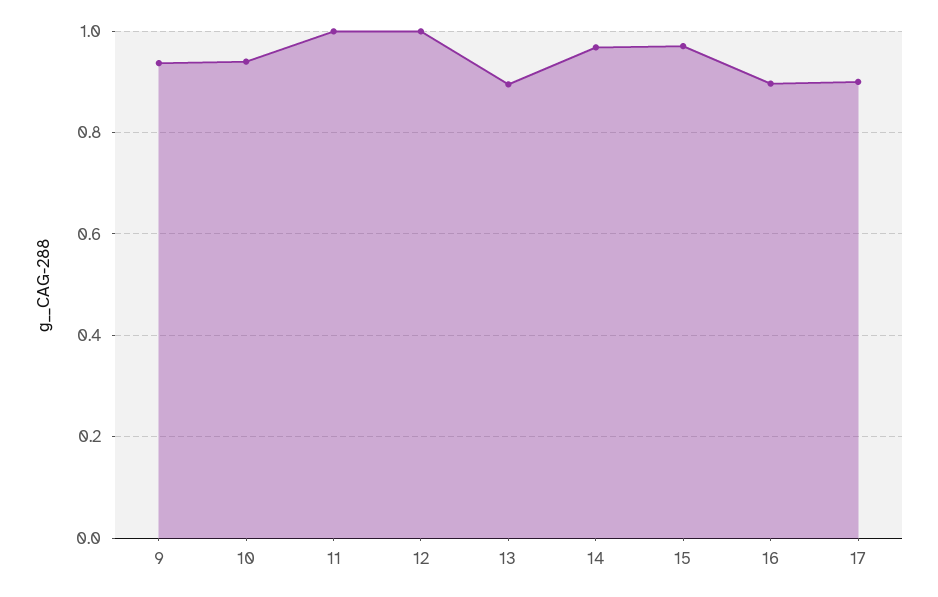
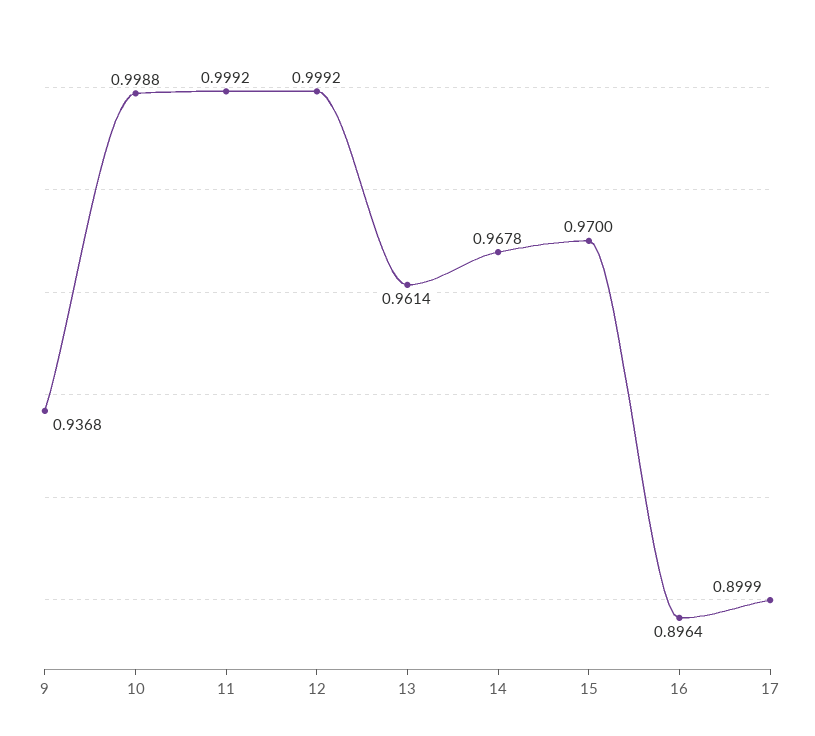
10: 0.94 -> 0.9988
13: 0.9 -> 0.9614

